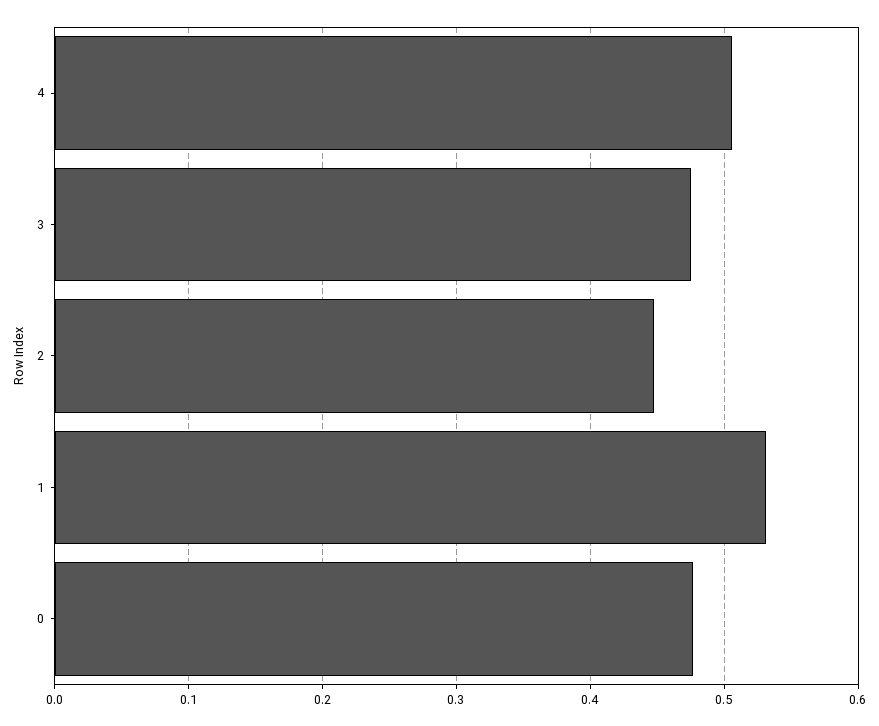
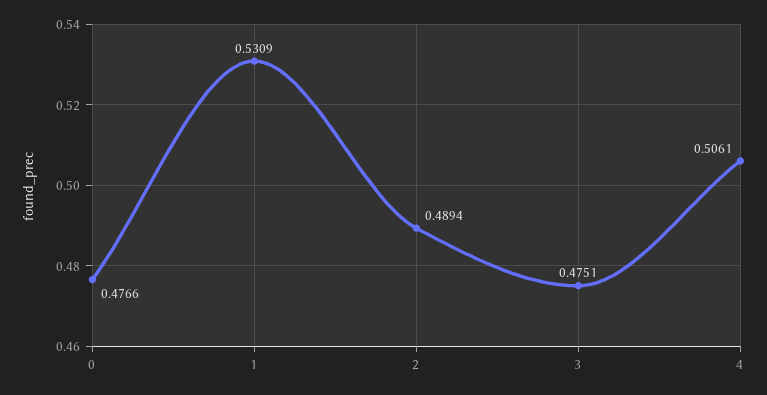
2: 0.45 -> 0.4894

